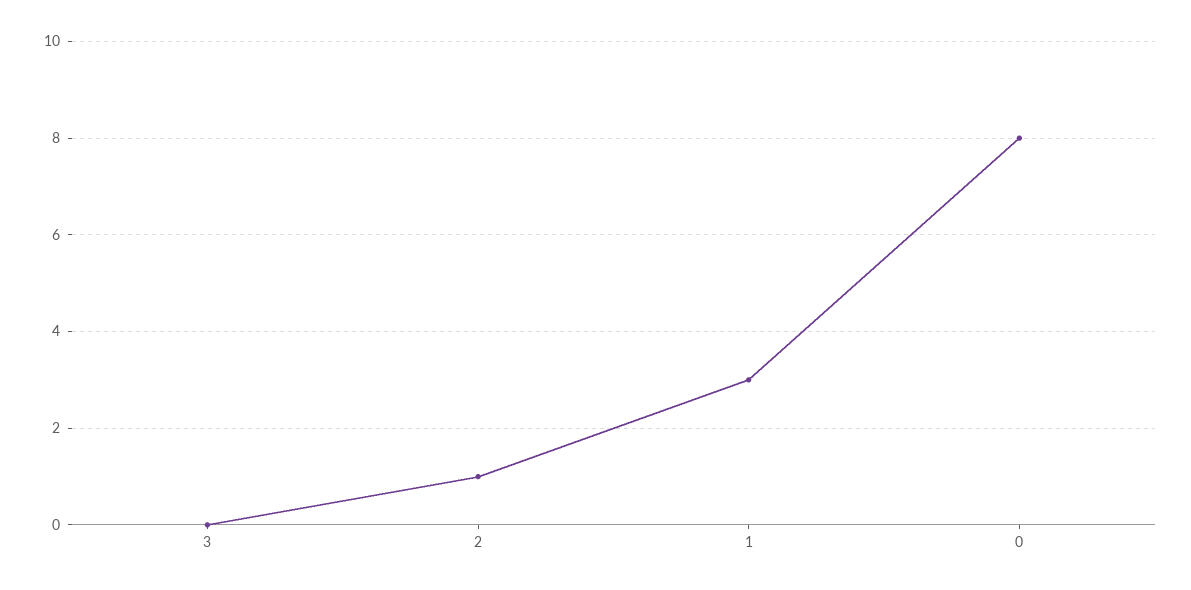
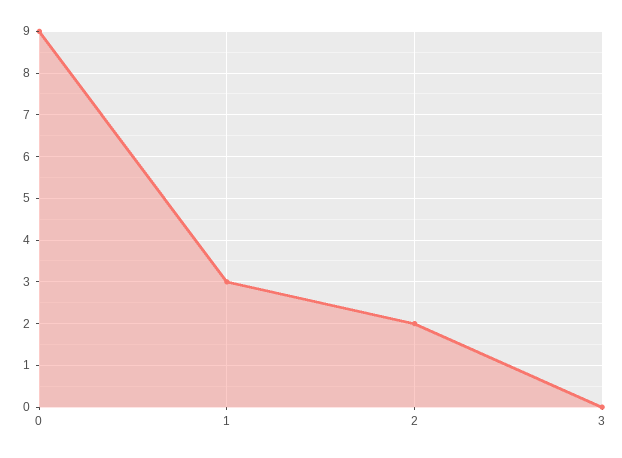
2: 1 -> 2
0: 8 -> 9

